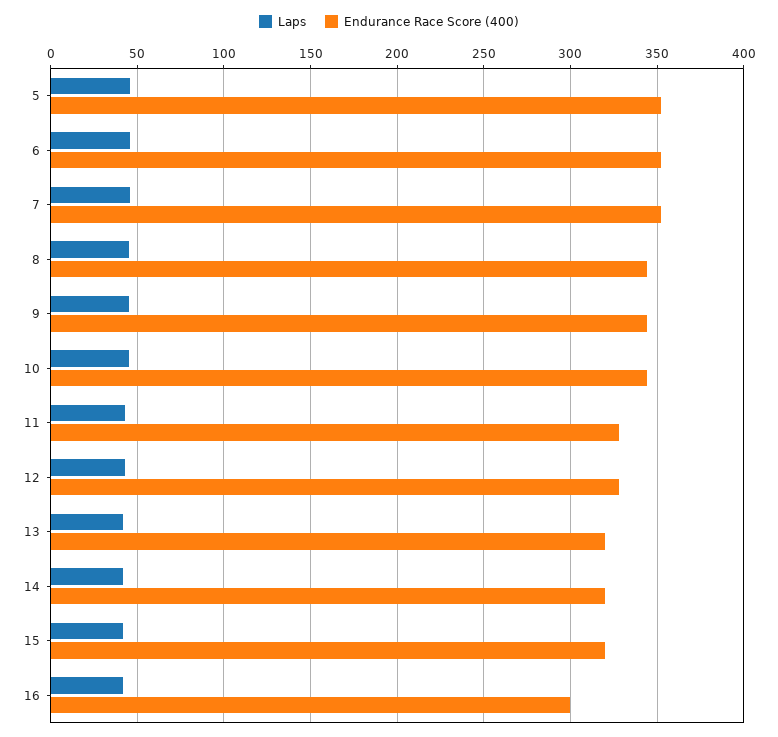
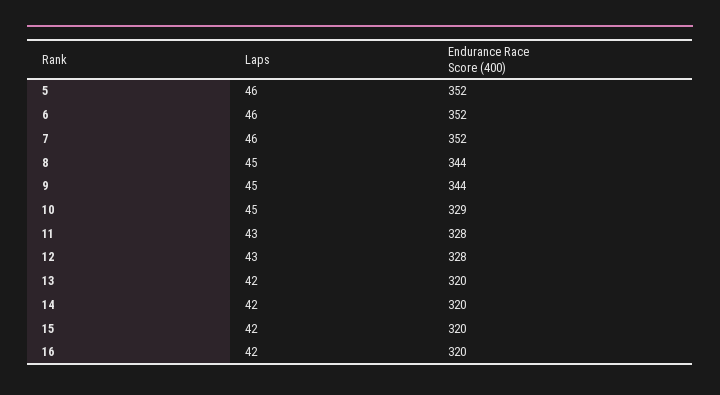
Endurance Race Score (400), 10: 345 -> 329
Endurance Race Score (400), 16: 300 -> 320

